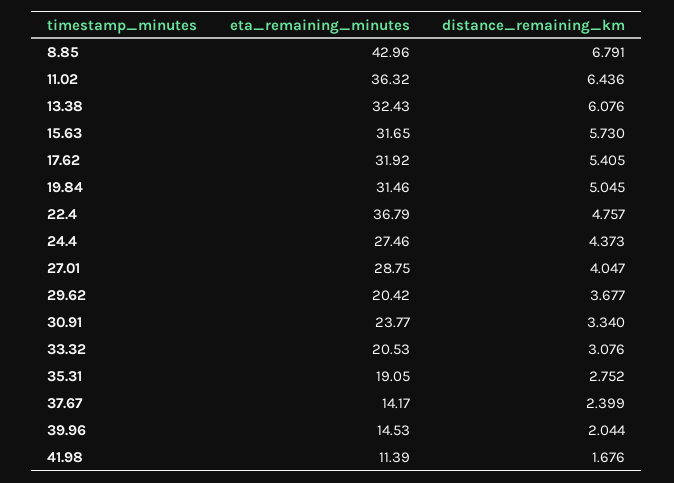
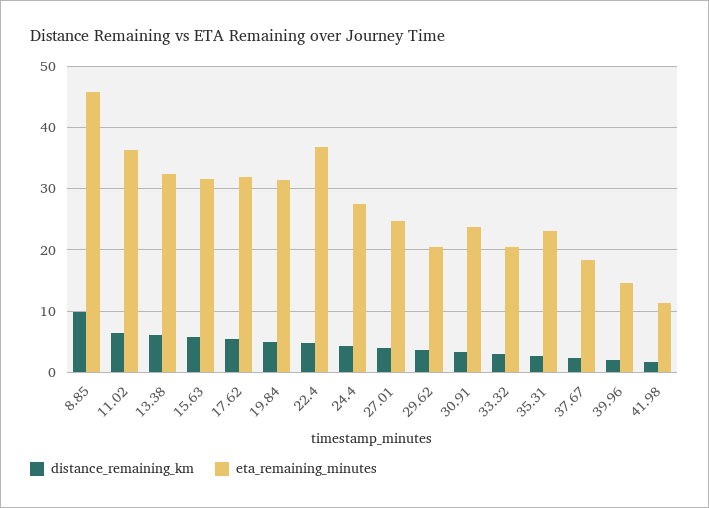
eta_remaining_minutes, 8.85: 42.96 -> 46
distance_remaining_km, 8.85: 6.791 -> 10
eta_remaining_minutes, 27.01: 28.75 -> 25
eta_remaining_minutes, 35.31: 19.05 -> 23
eta_remaining_minutes, 37.67: 14.17 -> 18

